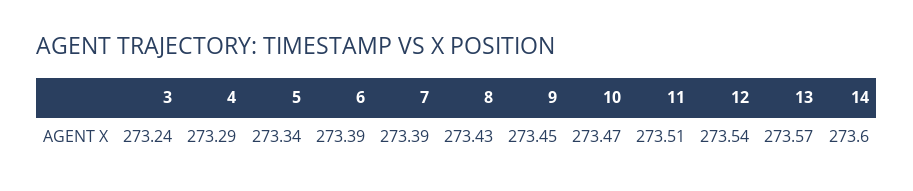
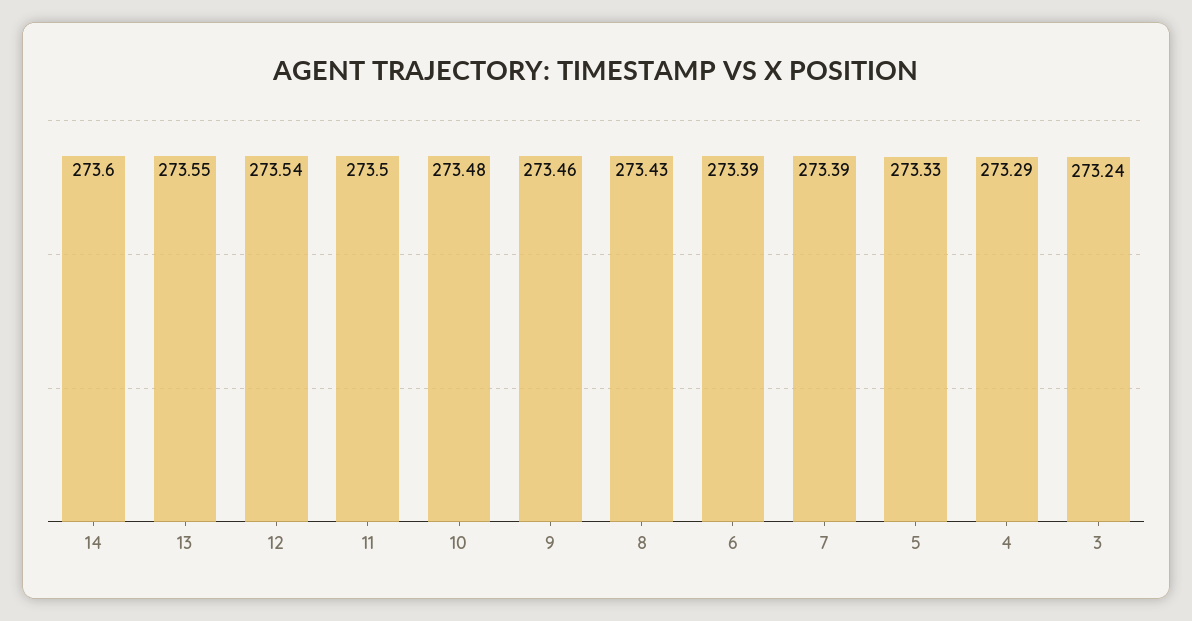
5: 273.34 -> 273.33
9: 273.45 -> 273.46
10: 273.47 -> 273.48
11: 273.51 -> 273.5
13: 273.57 -> 273.55

